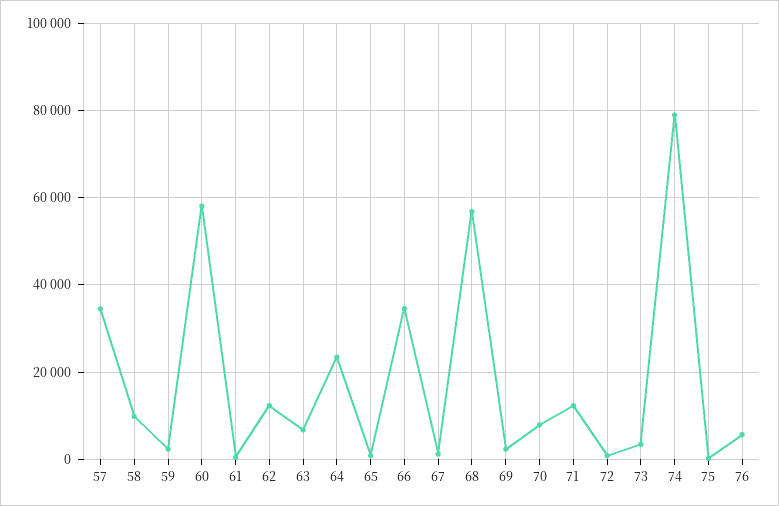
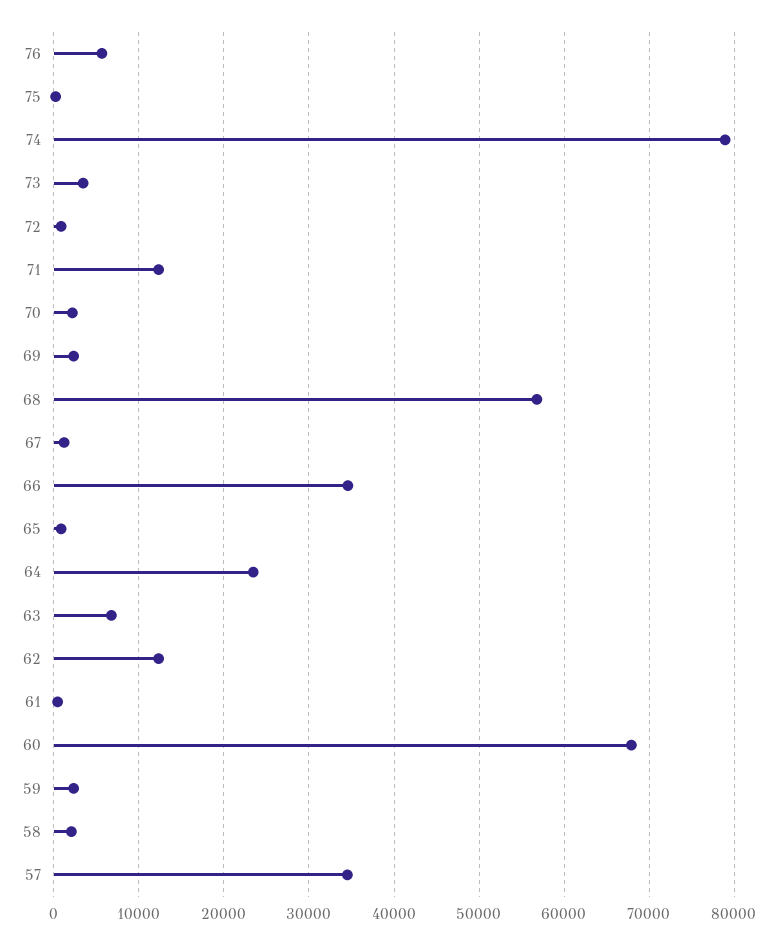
58: 10000 -> 2000
60: 58000 -> 68000
70: 8000 -> 2000

